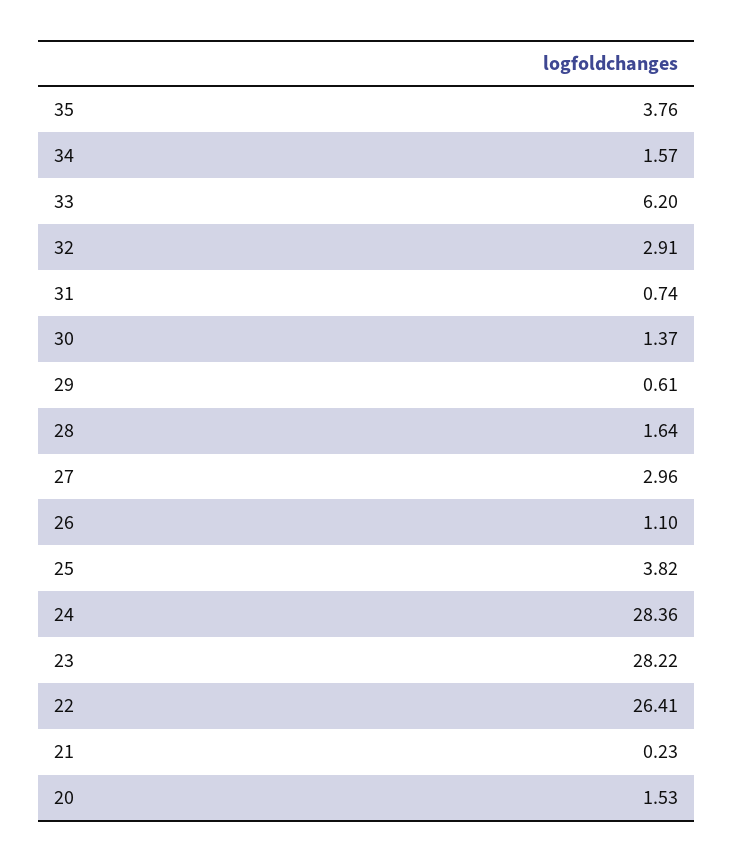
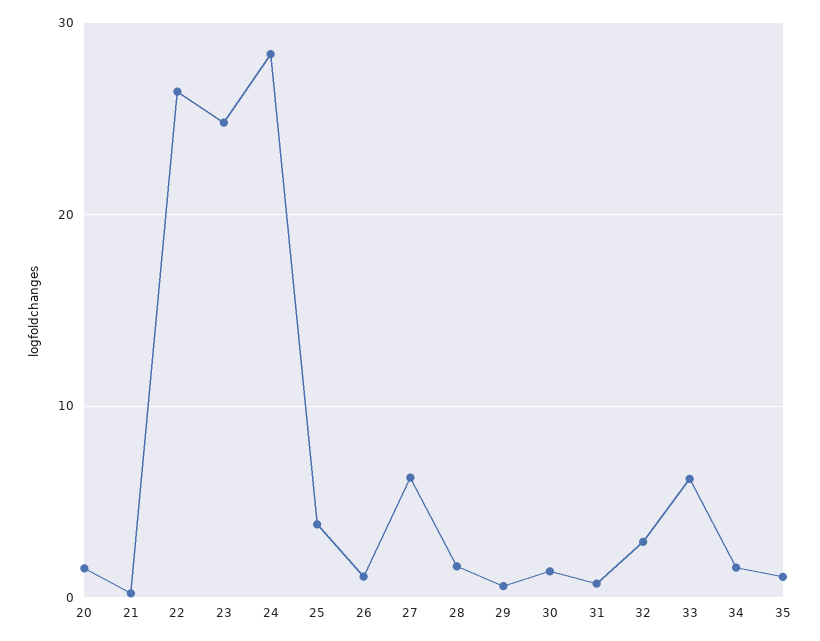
35: 3.76 -> 1
27: 2.96 -> 6
23: 28.22 -> 25

